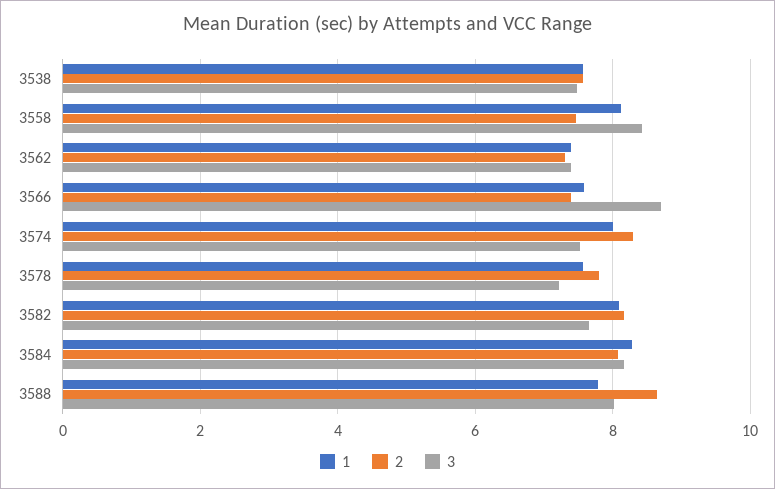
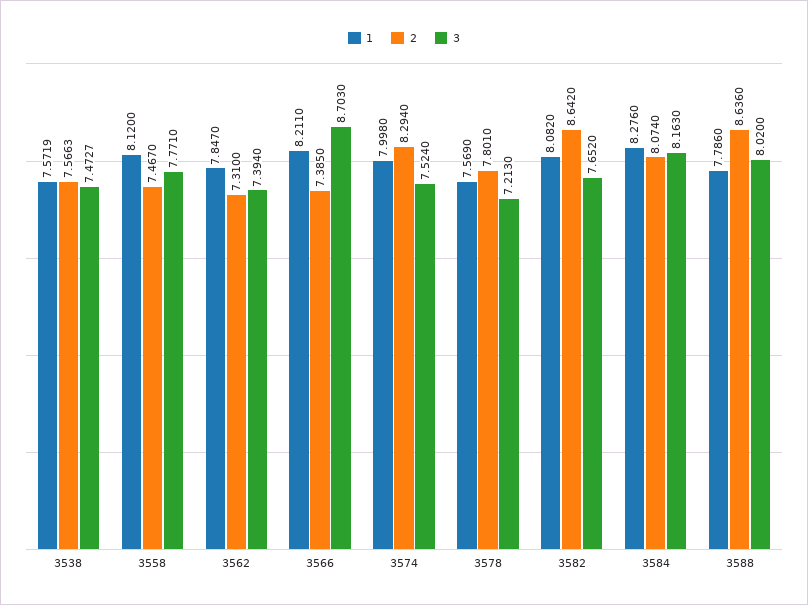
3, 3558: 8.4 -> 7.771
1, 3562: 7.4 -> 7.847
1, 3566: 7.6 -> 8.211
2, 3582: 8.2 -> 8.642

